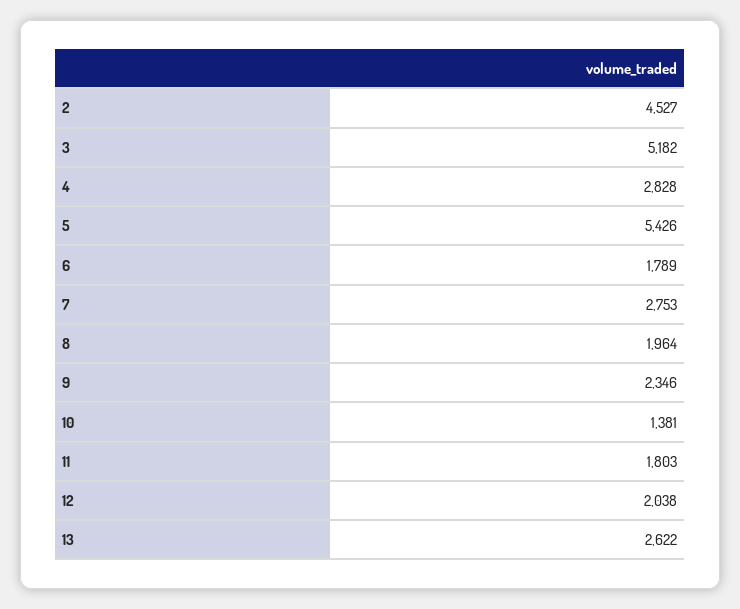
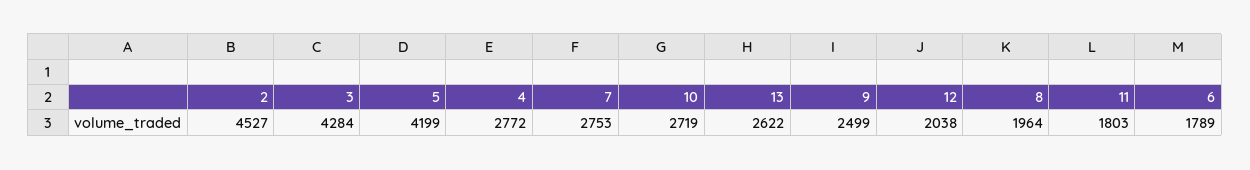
3: 5182 -> 4284
4: 2828 -> 2772
5: 5426 -> 4199
9: 2346 -> 2499
10: 1381 -> 2719

